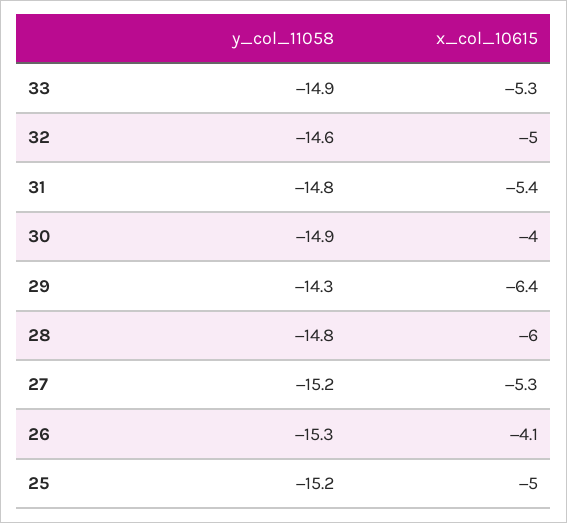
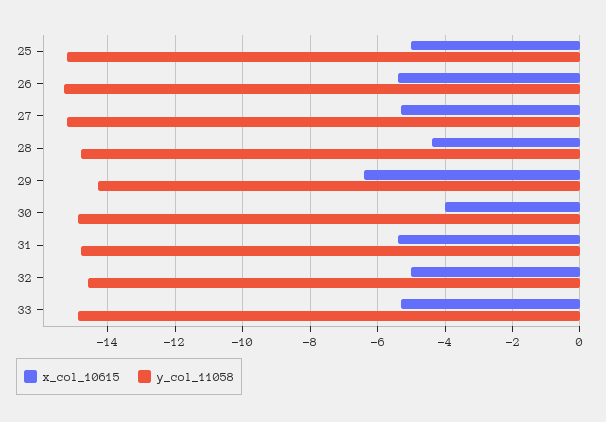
x_col_10615, 28: -6 -> -4.5
x_col_10615, 26: -4.1 -> -5.5

